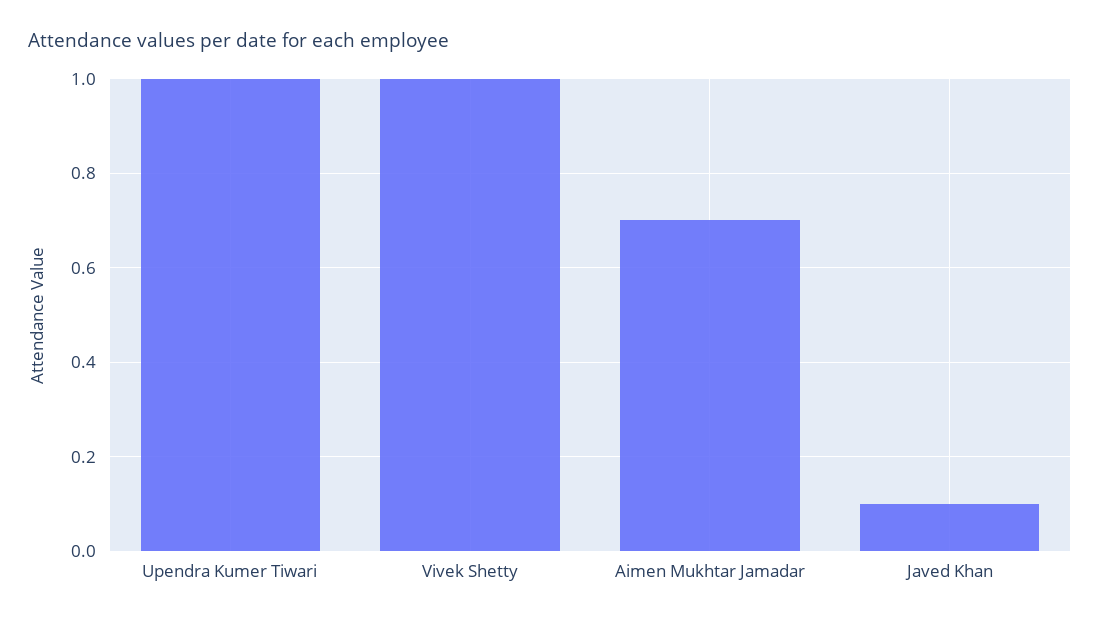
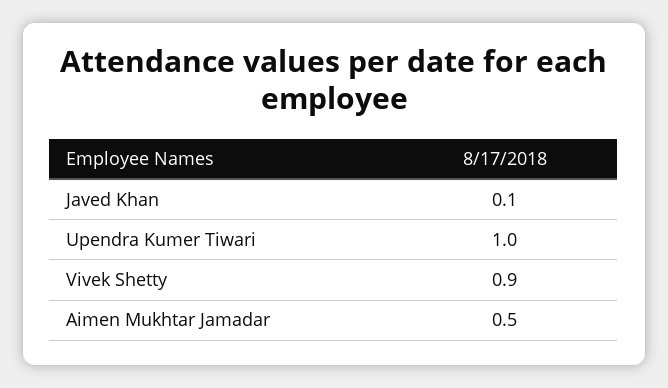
Vivek Shetty: 1 -> 0.9
Aimen Mukhtar Jamadar: 0.7 -> 0.5

